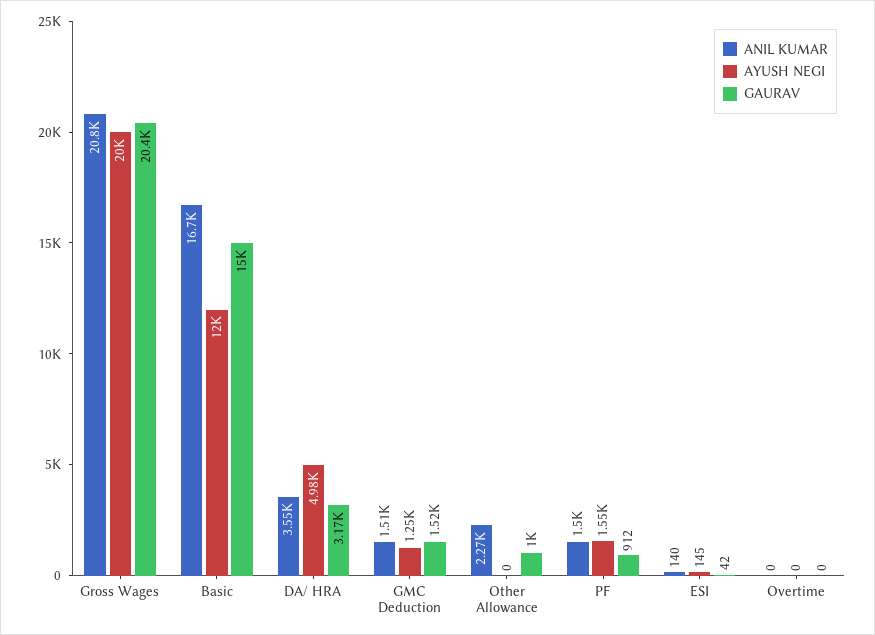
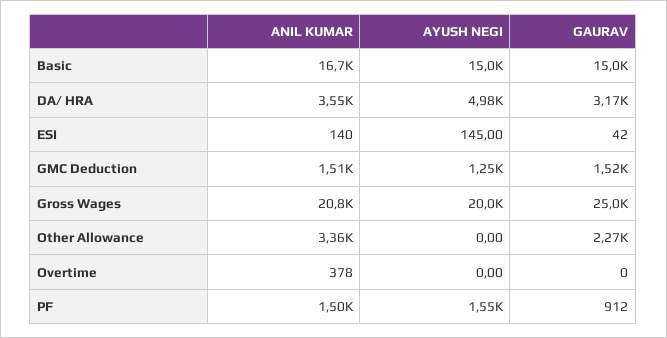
GAURAV, Gross Wages: 20400 -> 25000
AYUSH NEGI, Basic: 12000 -> 15000
ANIL KUMAR, Other Allowance: 2270 -> 3360
GAURAV, Other Allowance: 1000 -> 2270
ANIL KUMAR, Overtime: 0 -> 378

